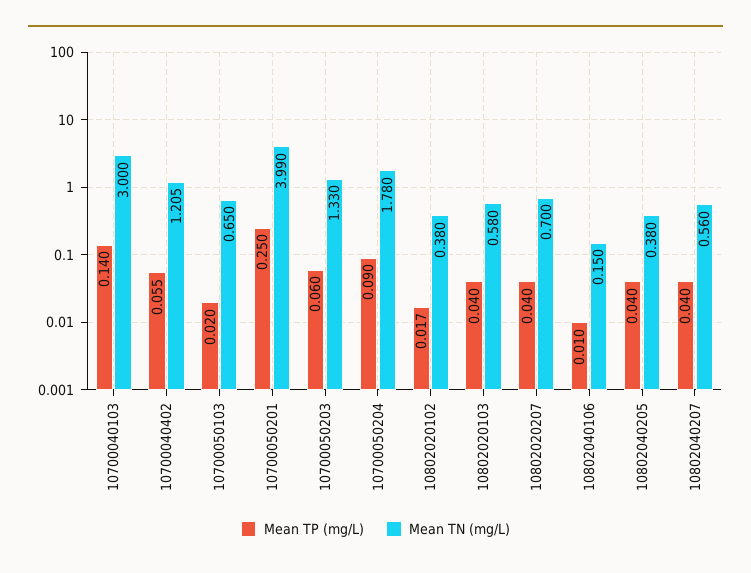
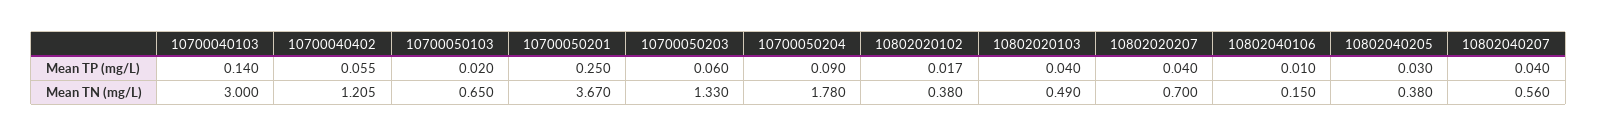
Mean TN (mg/L), 10700050201: 3.99 -> 3.67
Mean TN (mg/L), 10802020103: 0.58 -> 0.49
Mean TP (mg/L), 10802040205: 0.04 -> 0.03

